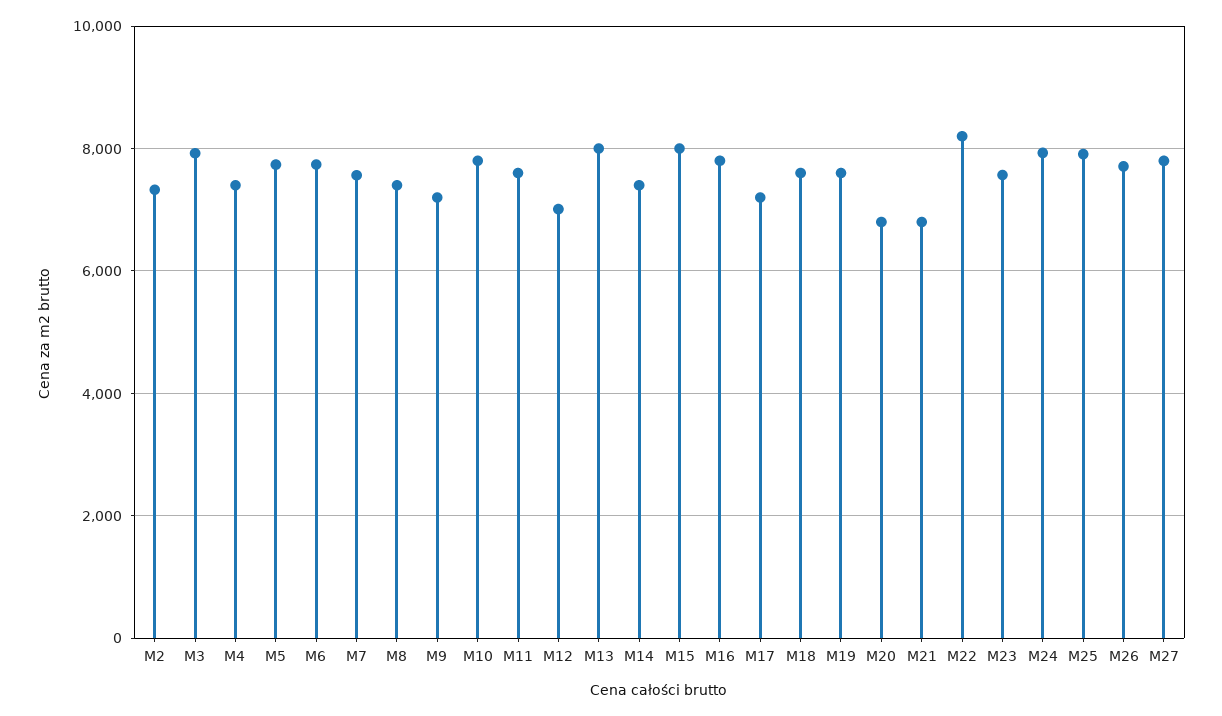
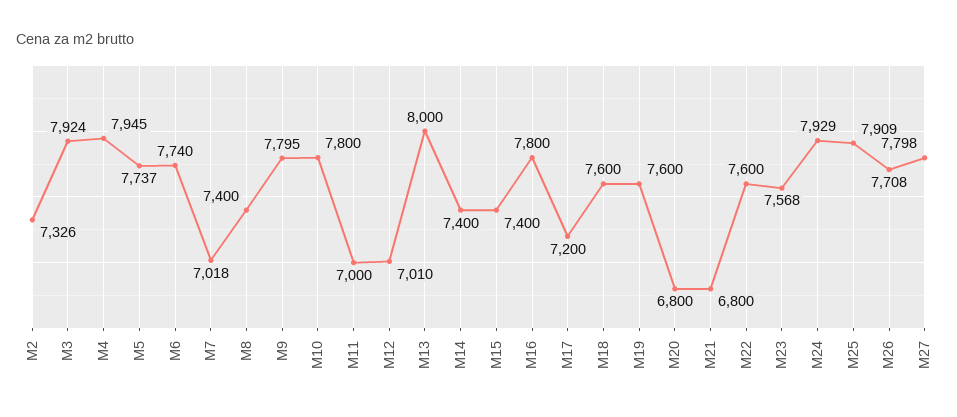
M4: 7400 -> 7945
M7: 7600 -> 7018
M9: 7200 -> 7795
M11: 7600 -> 7000
M15: 8000 -> 7400
M22: 8200 -> 7600

